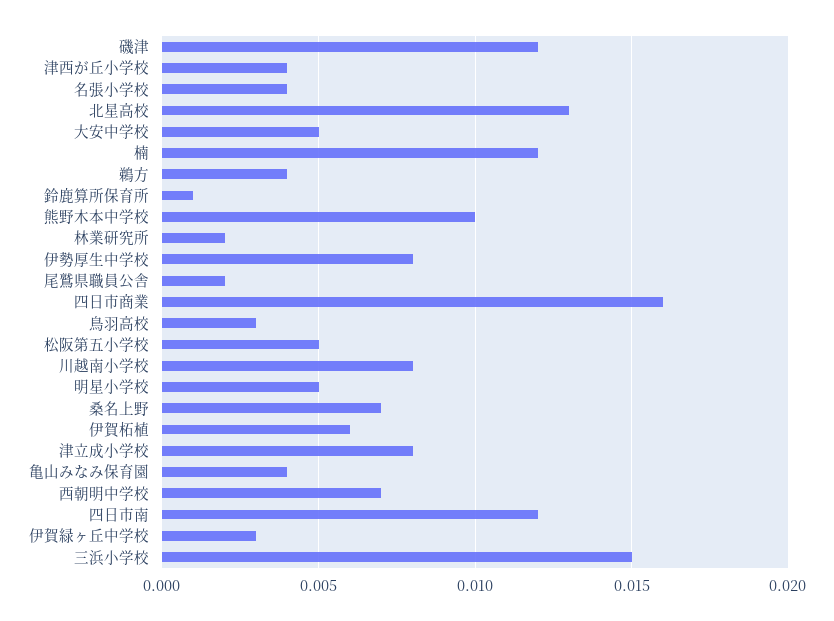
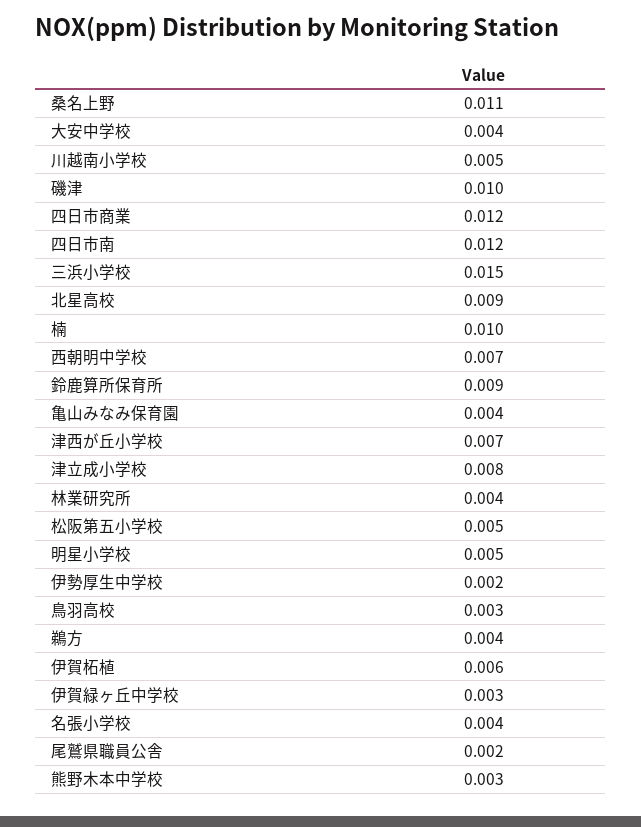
磯津: 0.012 -> 0.01
津西が丘小学校: 0.004 -> 0.007
北星高校: 0.013 -> 0.009
大安中学校: 0.005 -> 0.004
楠: 0.012 -> 0.01
鈴鹿算所保育所: 0.001 -> 0.009
熊野木本中学校: 0.01 -> 0.003
林業研究所: 0.002 -> 0.004
伊勢厚生中学校: 0.008 -> 0.002
四日市商業: 0.016 -> 0.012
川越南小学校: 0.008 -> 0.005
桑名上野: 0.007 -> 0.011

